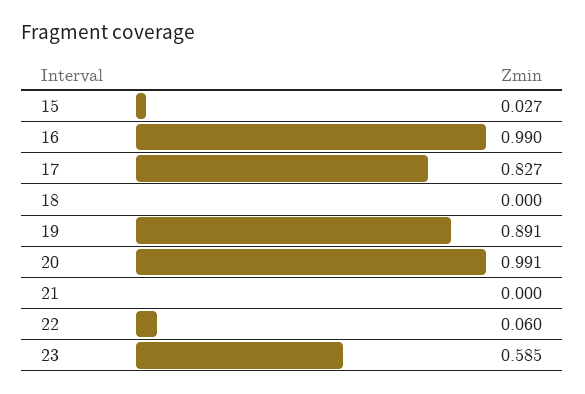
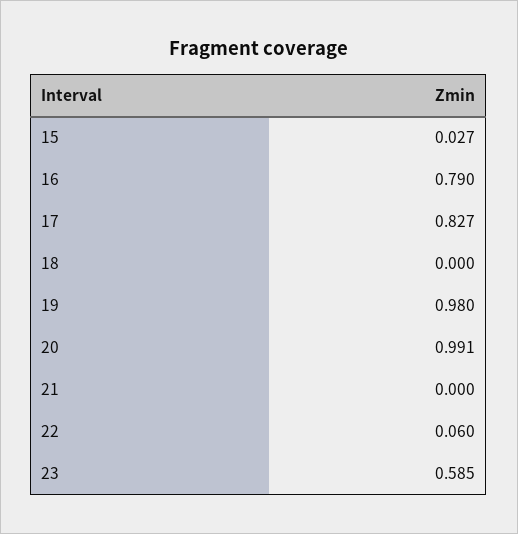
16: 0.99 -> 0.79
19: 0.891 -> 0.98

